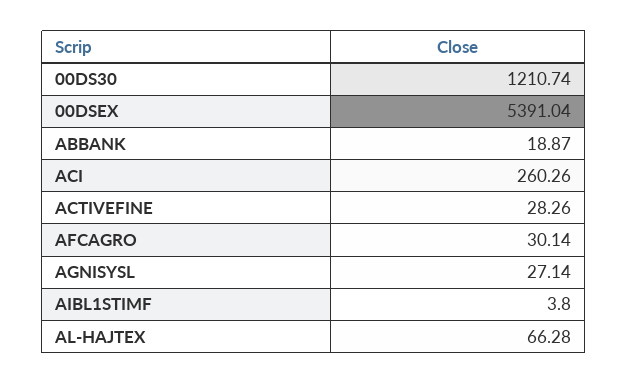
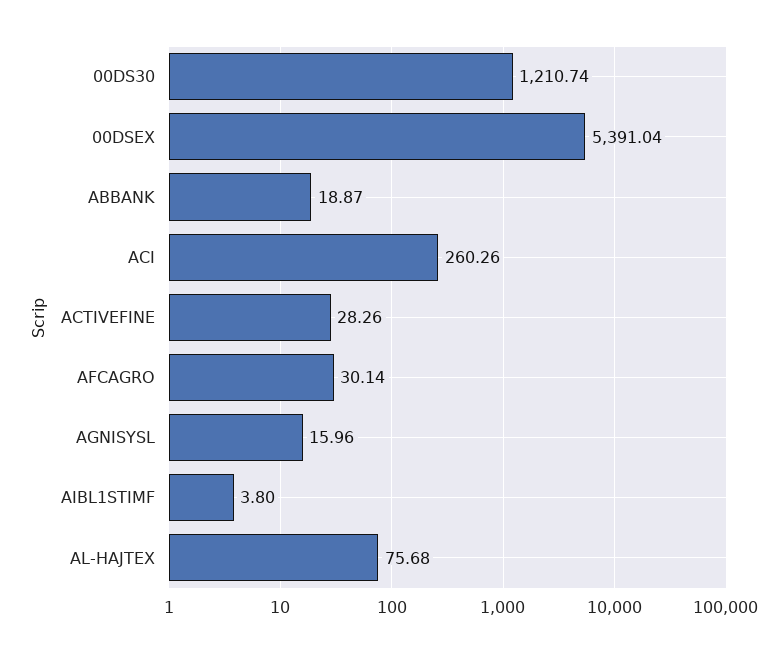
AGNISYSL: 27.14 -> 15.96
AL-HAJTEX: 66.28 -> 75.68

